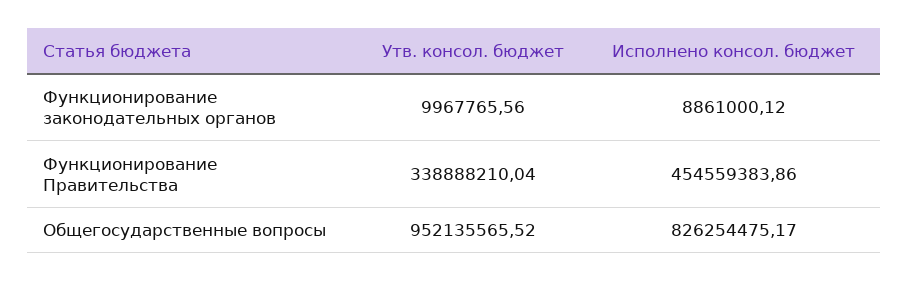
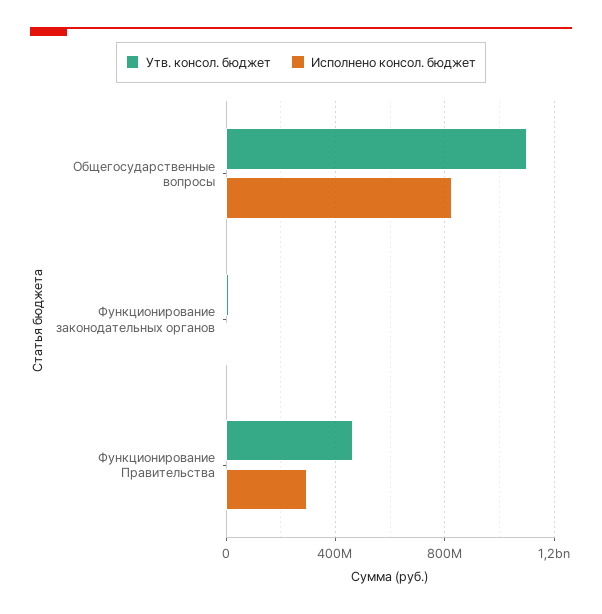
Утв. консол. бюджет, Функционирование Правительства: 338888210.04 -> 450000000
Исполнено консол. бюджет, Функционирование Правительства: 454559383.86 -> 300000000
Утв. консол. бюджет, Общегосударственные вопросы: 952135565.52 -> 1100000000

